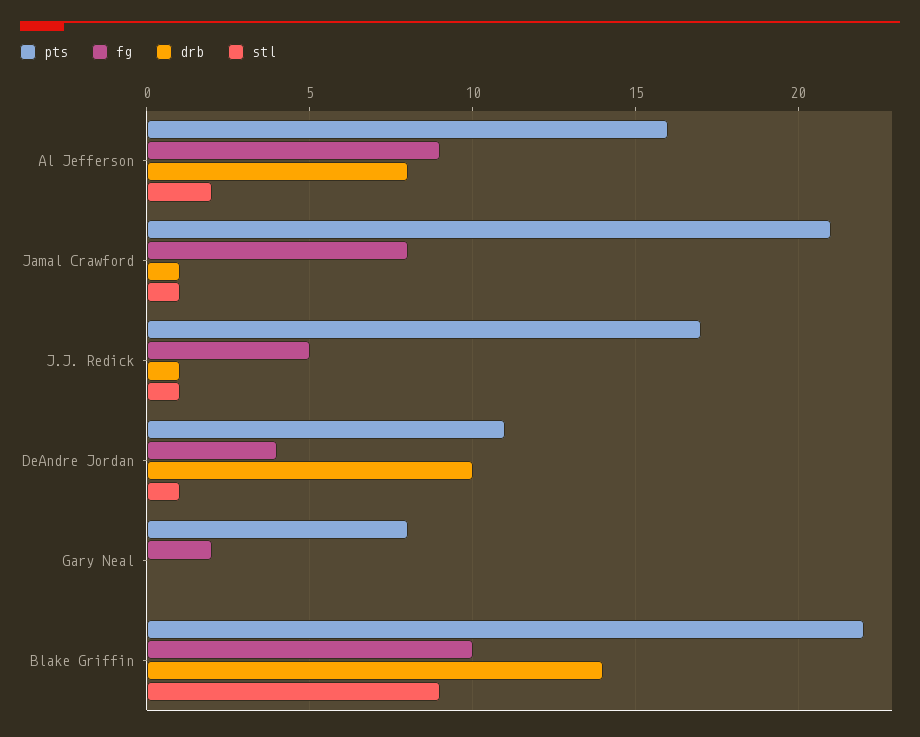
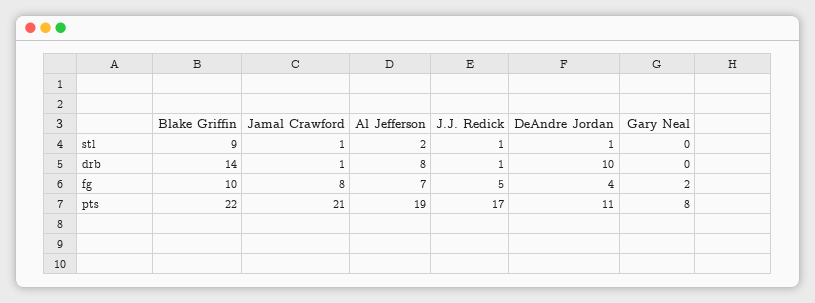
pts, Al Jefferson: 16 -> 19
fg, Al Jefferson: 9 -> 7

